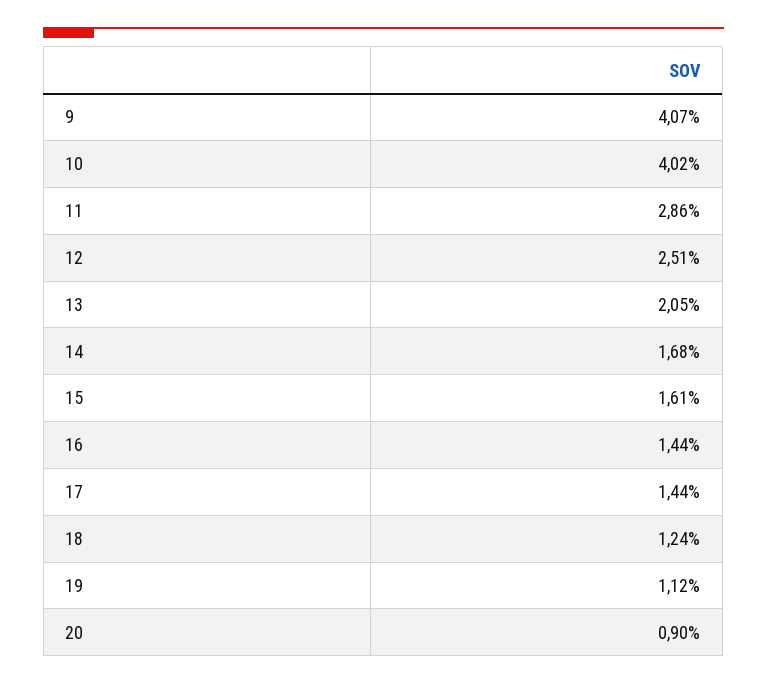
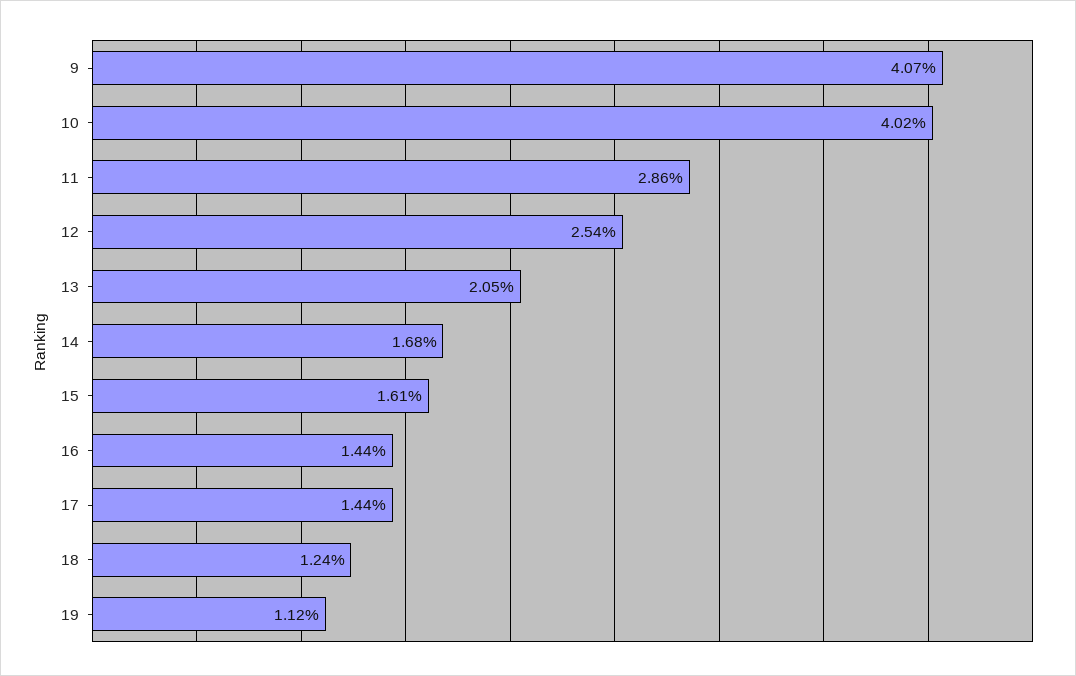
12: 2.51 -> 2.54
20: 0.9 -> none

